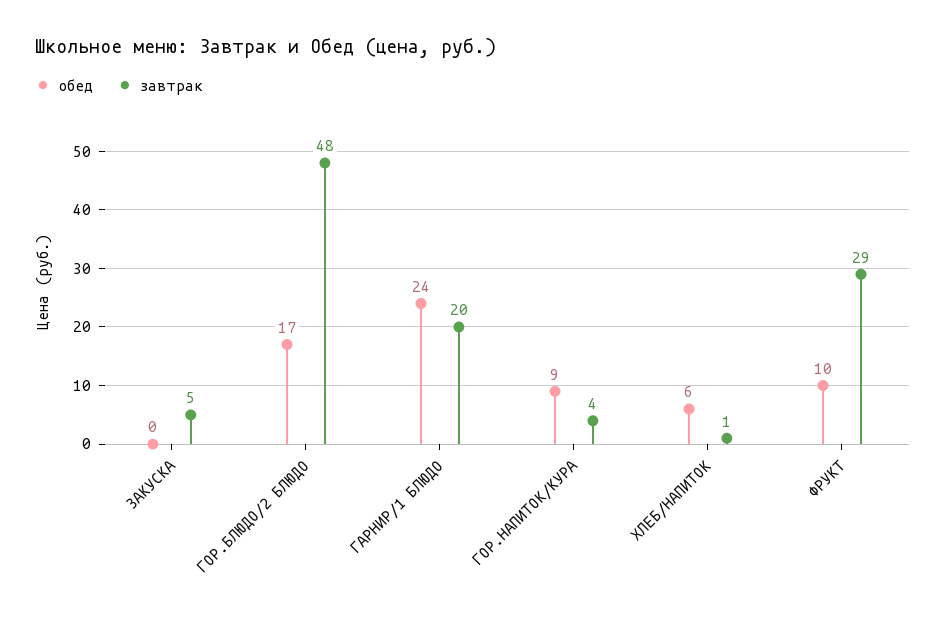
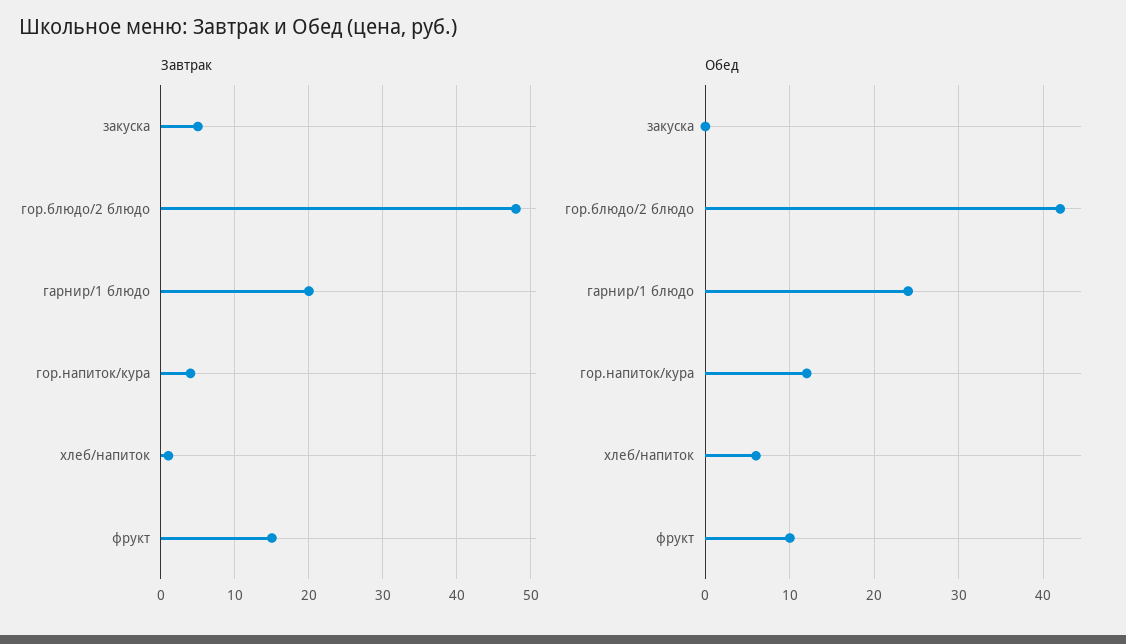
обед, ГОР.БЛЮДО/2 БЛЮДО: 17 -> 42
обед, ГОР.НАПИТОК/КУРА: 9 -> 12
завтрак, ФРУКТ: 29 -> 15

